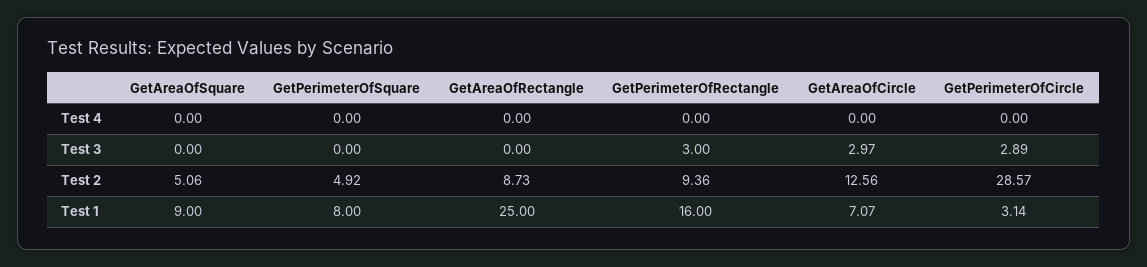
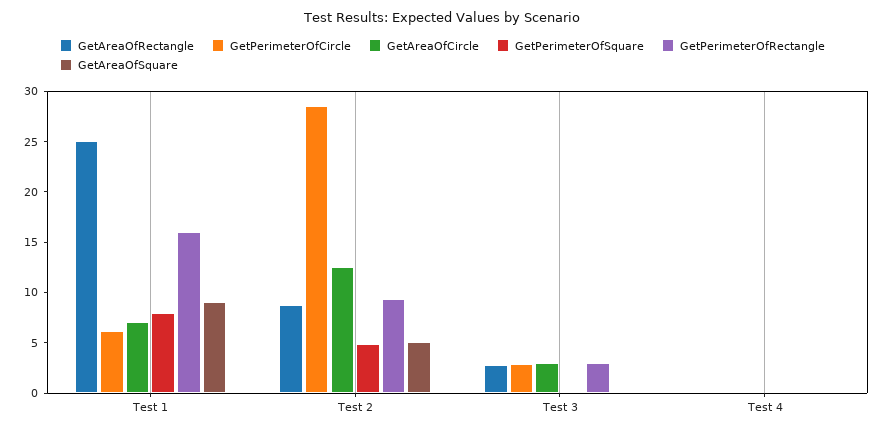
GetAreaOfRectangle, Test 3: 0 -> 3
GetPerimeterOfCircle, Test 1: 3.14 -> 6

